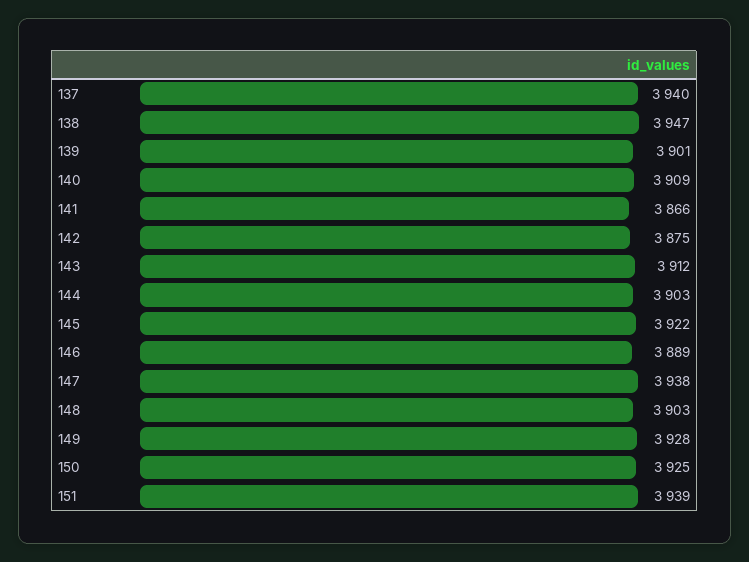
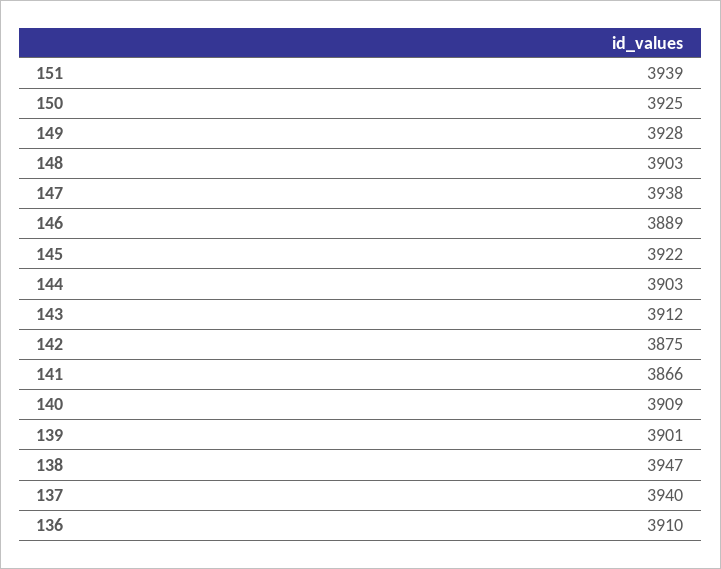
136: none -> 3910

